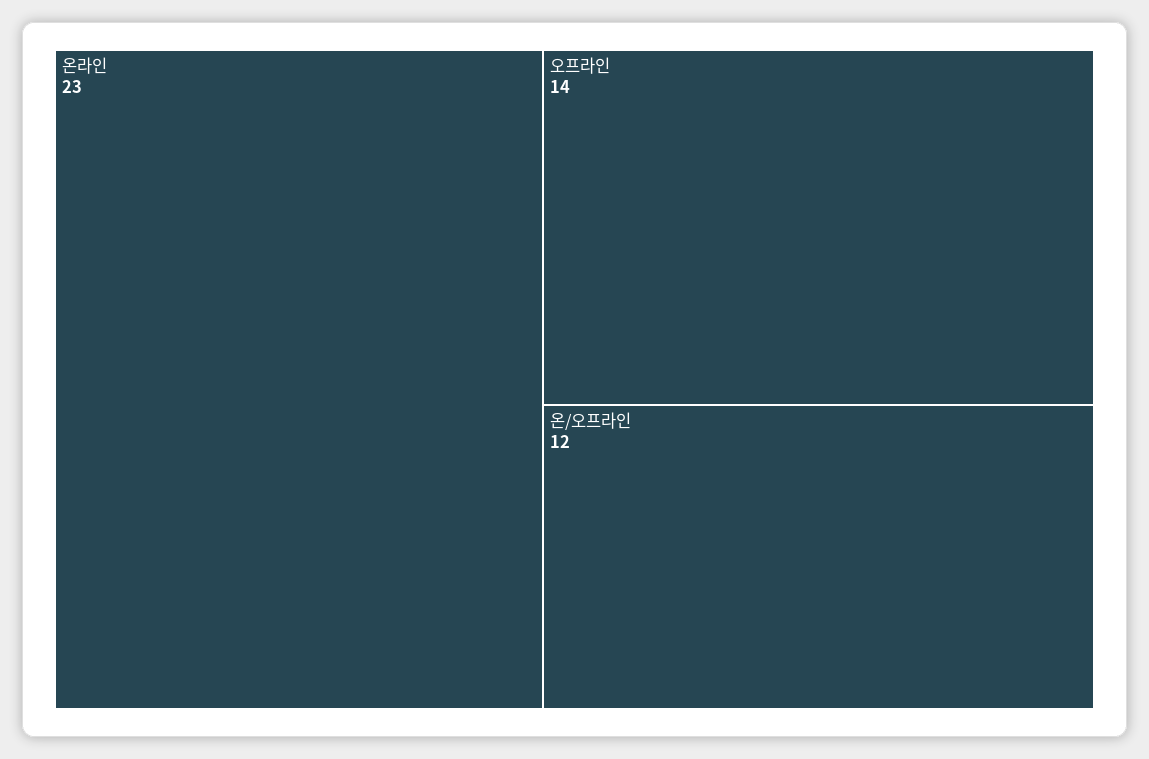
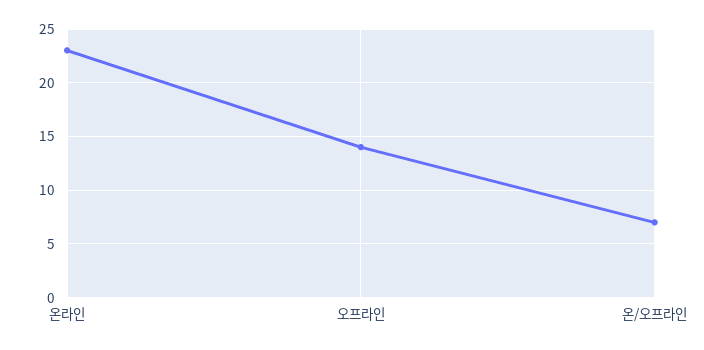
온/오프라인: 12 -> 7

